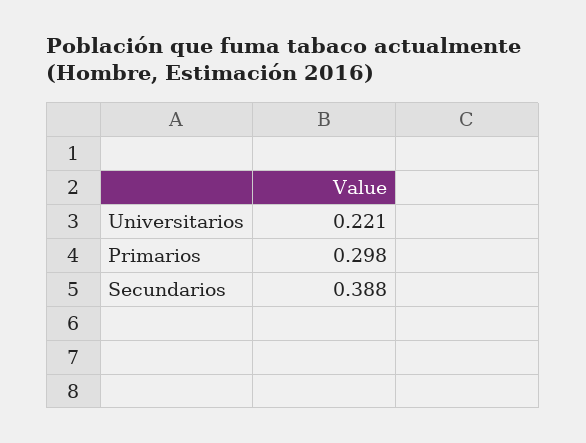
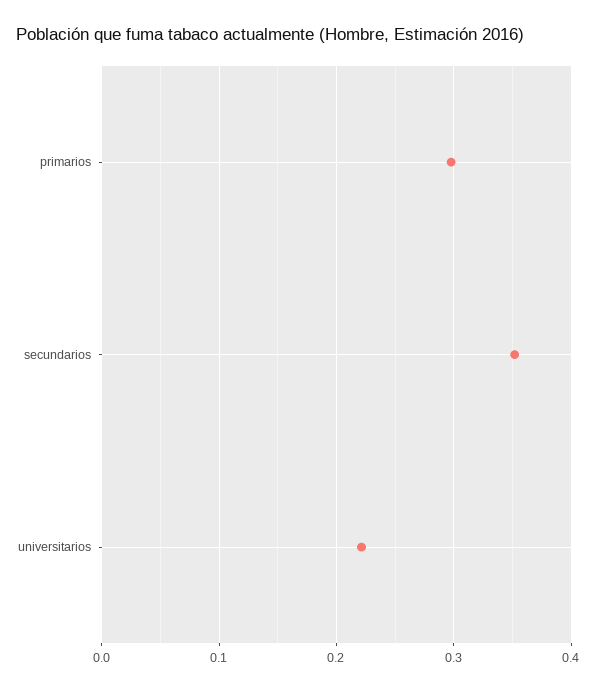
Secundarios: 0.388 -> 0.35

